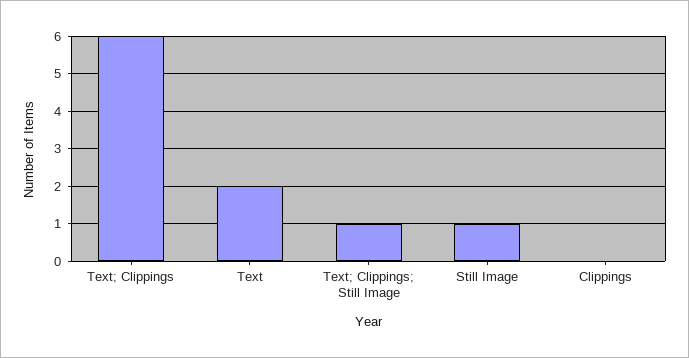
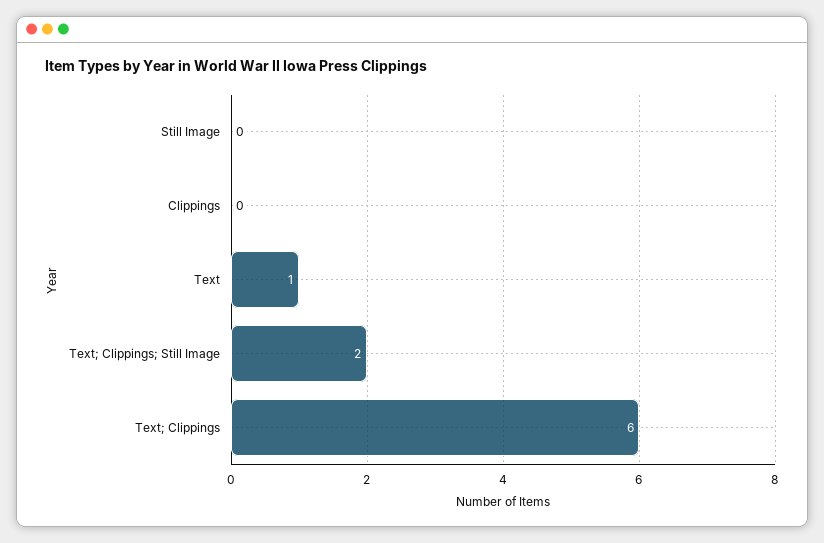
Text: 2 -> 1
Text; Clippings; Still Image: 1 -> 2
Still Image: 1 -> 0

